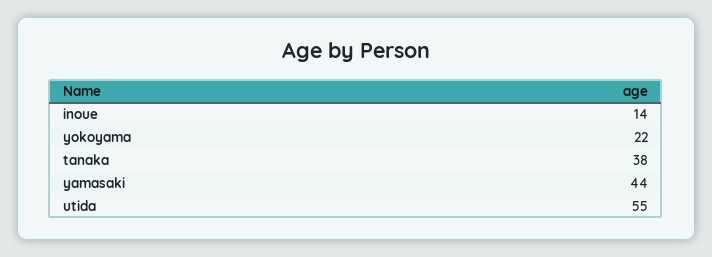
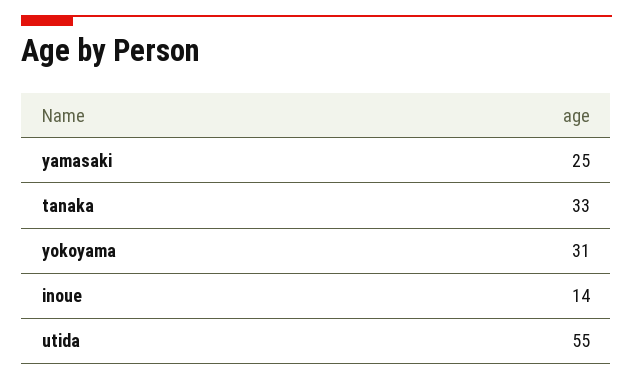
yokoyama: 22 -> 31
tanaka: 38 -> 33
yamasaki: 44 -> 25

